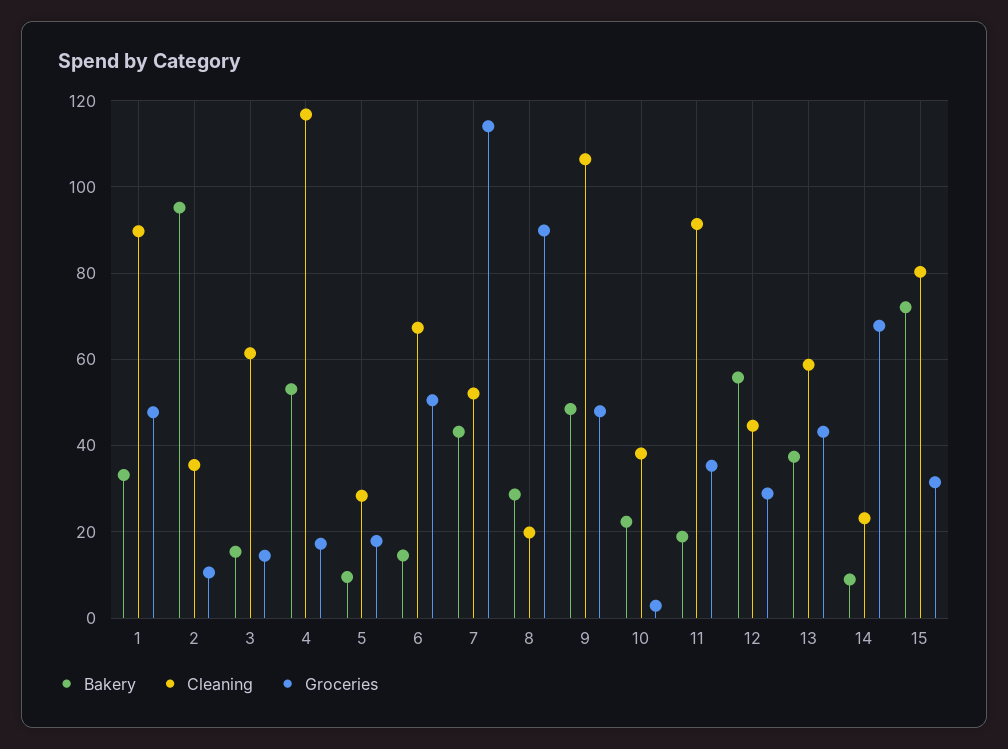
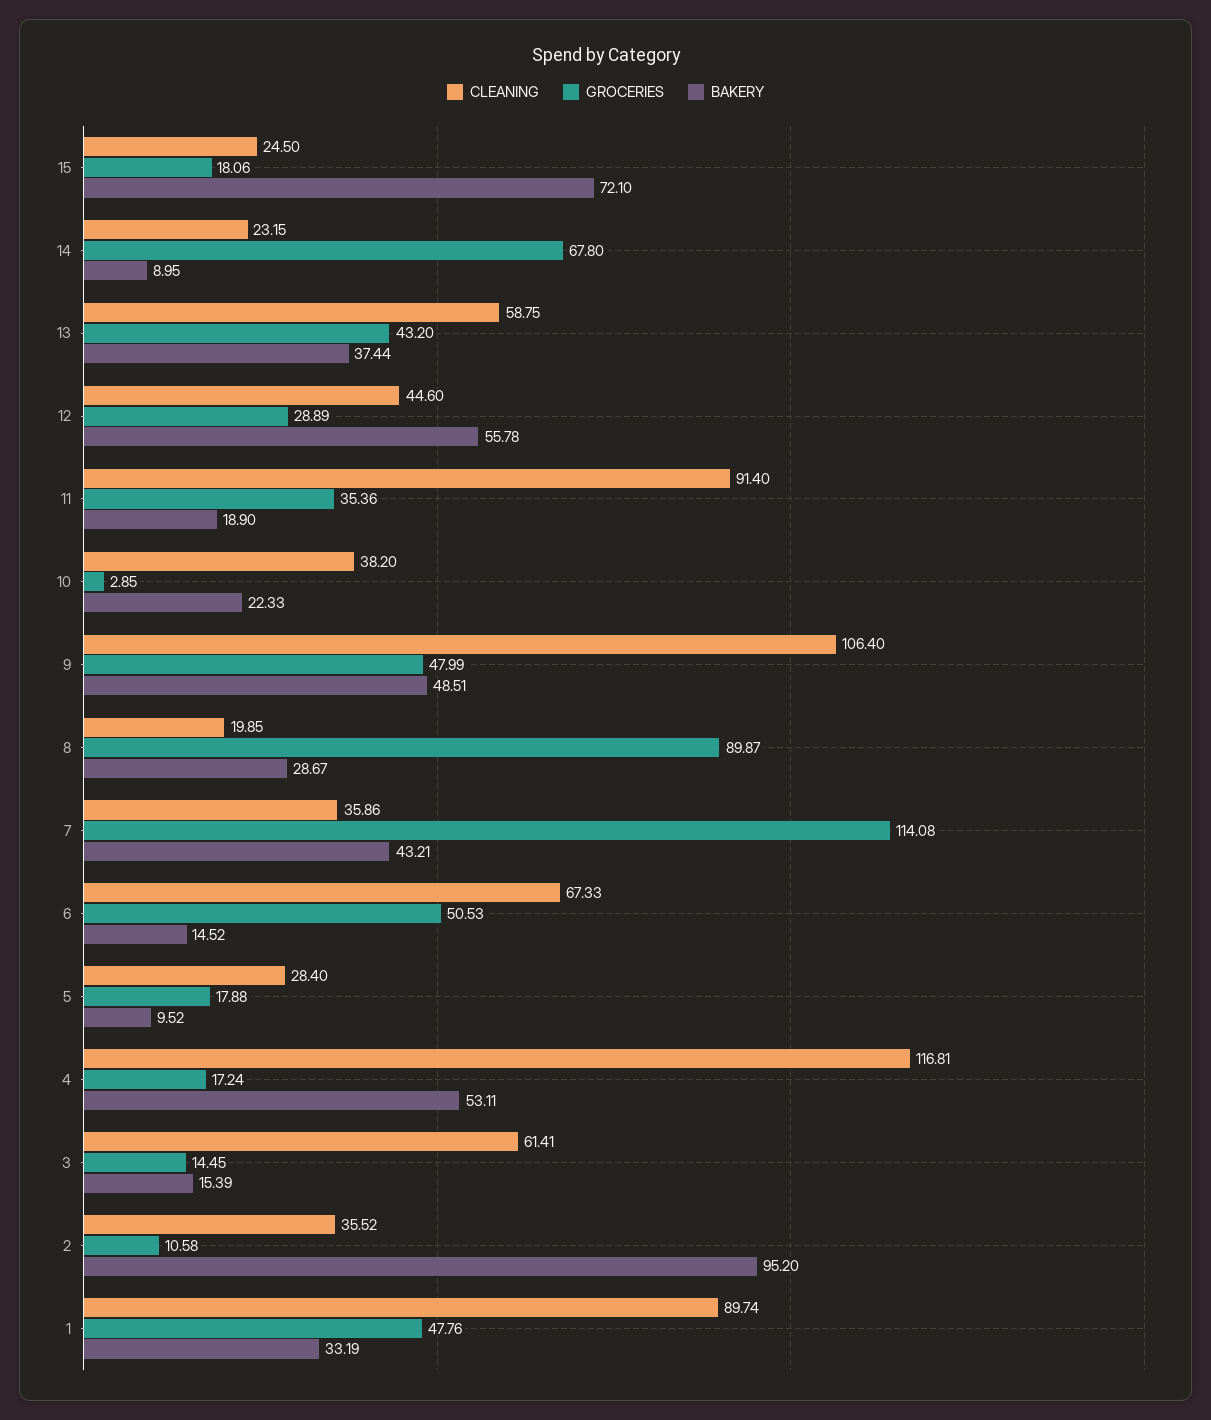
Cleaning, 7: 52 -> 35.86
Cleaning, 15: 80 -> 24.5
Groceries, 15: 32 -> 18.06

